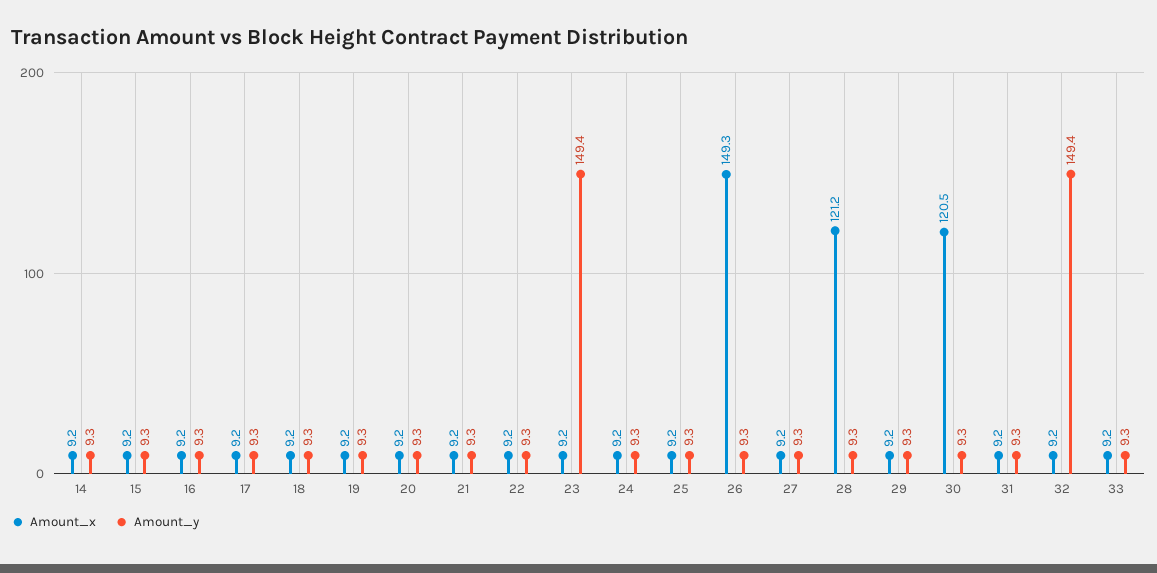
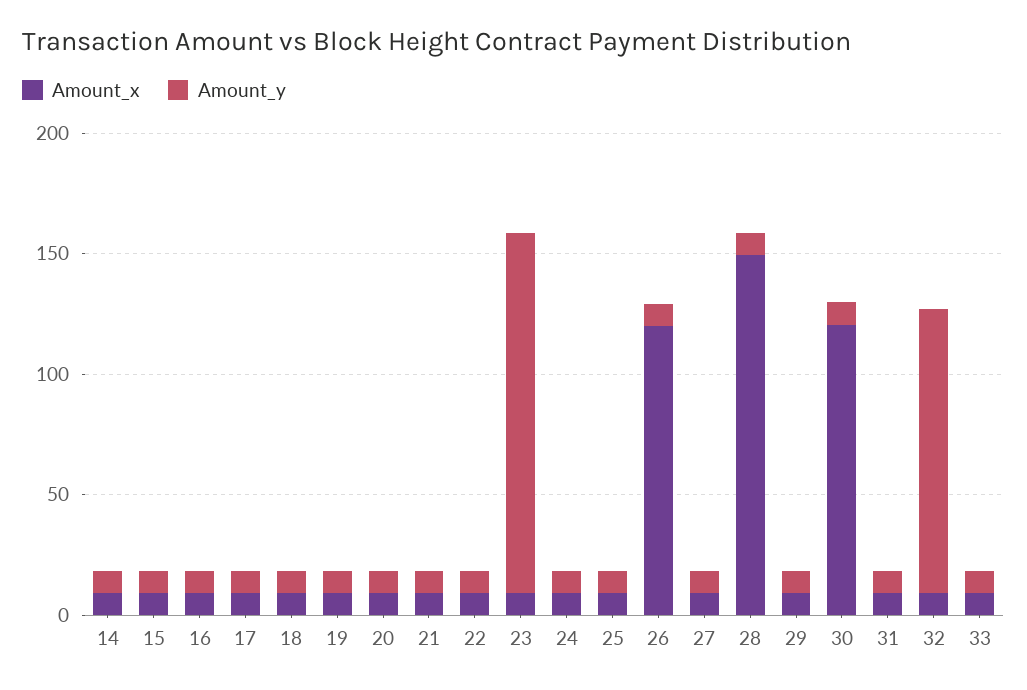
Amount_x, 26: 149.3 -> 120
Amount_x, 28: 121.2 -> 150
Amount_y, 32: 149.4 -> 120

